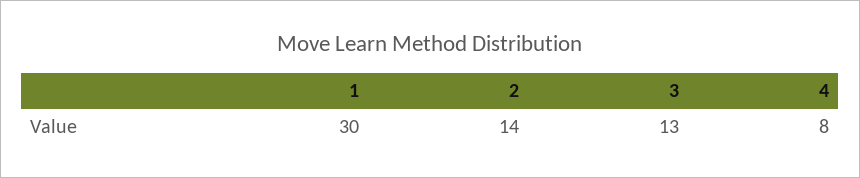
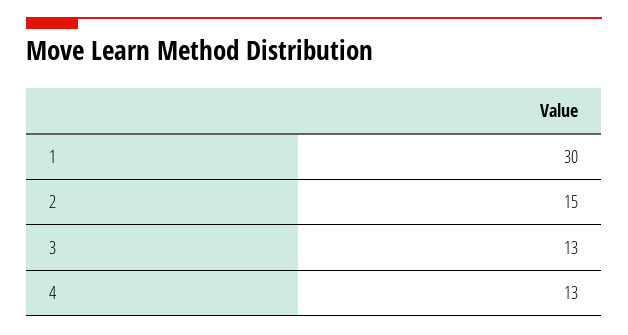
2: 14 -> 15
4: 8 -> 13

